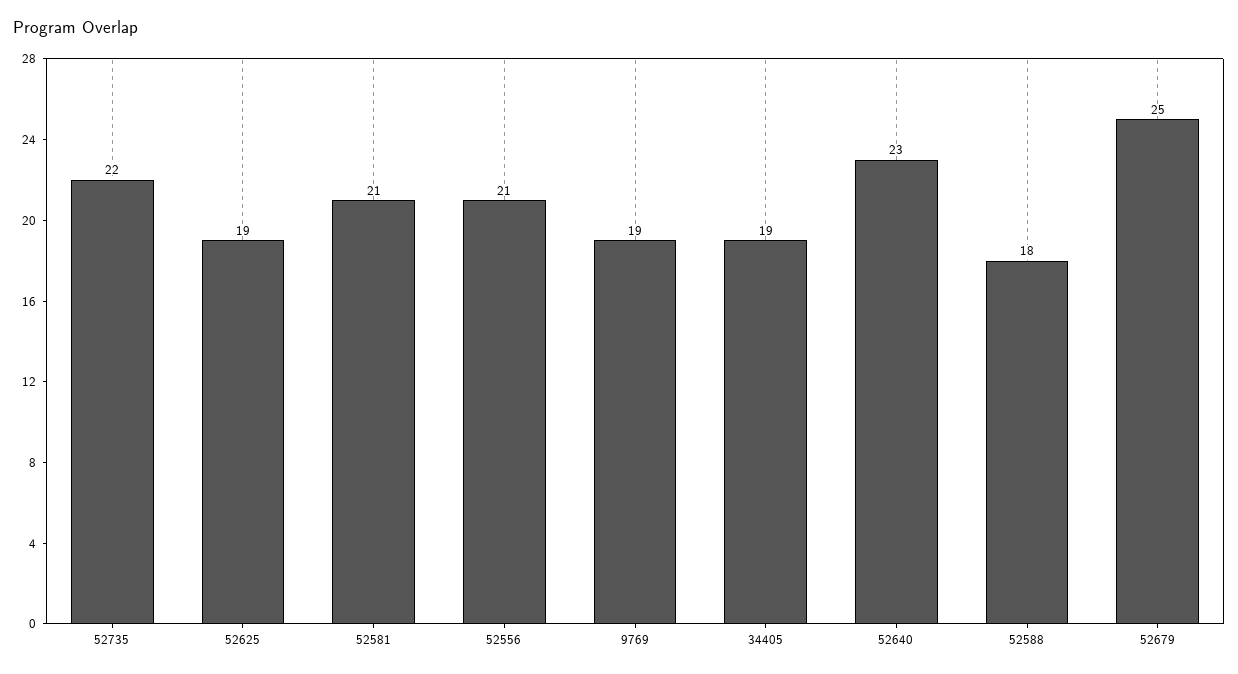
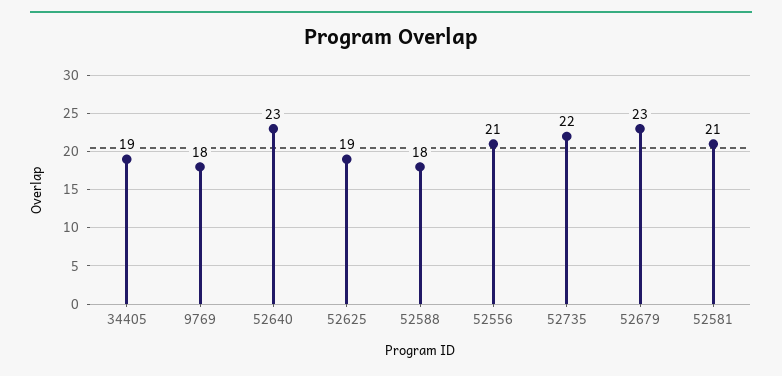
9769: 19 -> 18
52679: 25 -> 23

